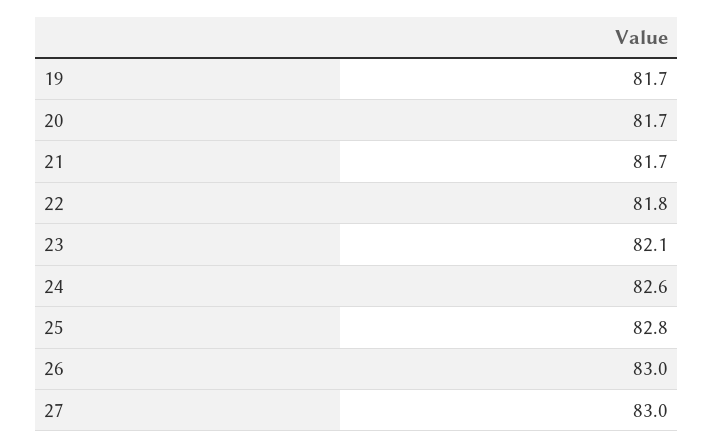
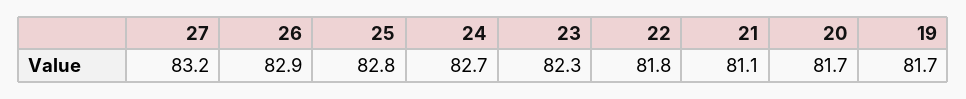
21: 81.7 -> 81.1
23: 82.1 -> 82.3
24: 82.6 -> 82.7
26: 83 -> 82.9
27: 83 -> 83.2

